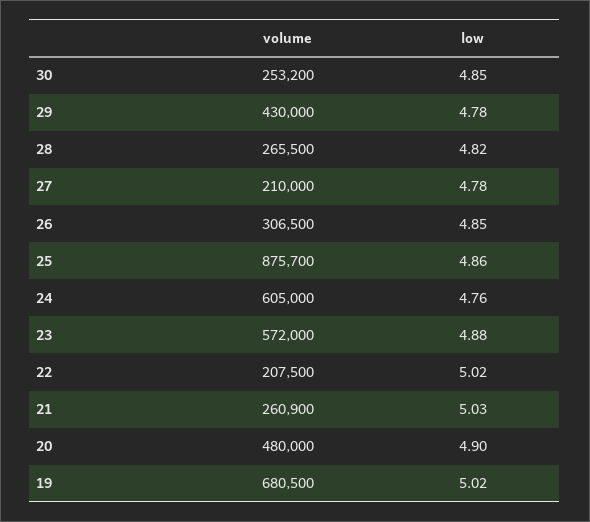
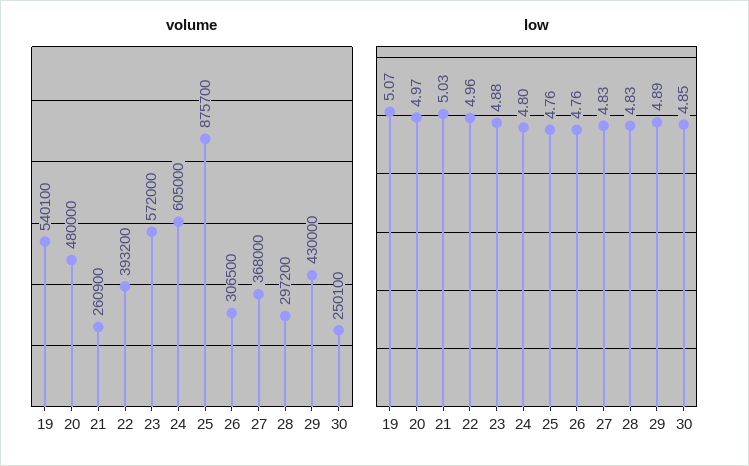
volume, 30: 253200 -> 250100
low, 29: 4.78 -> 4.89
volume, 28: 265500 -> 297200
low, 28: 4.82 -> 4.83
volume, 27: 210000 -> 368000
low, 27: 4.78 -> 4.83
low, 26: 4.85 -> 4.76
low, 25: 4.86 -> 4.76
low, 24: 4.76 -> 4.8
volume, 22: 207500 -> 393200
low, 22: 5.02 -> 4.96
low, 20: 4.9 -> 4.97
volume, 19: 680500 -> 540100
low, 19: 5.02 -> 5.07

